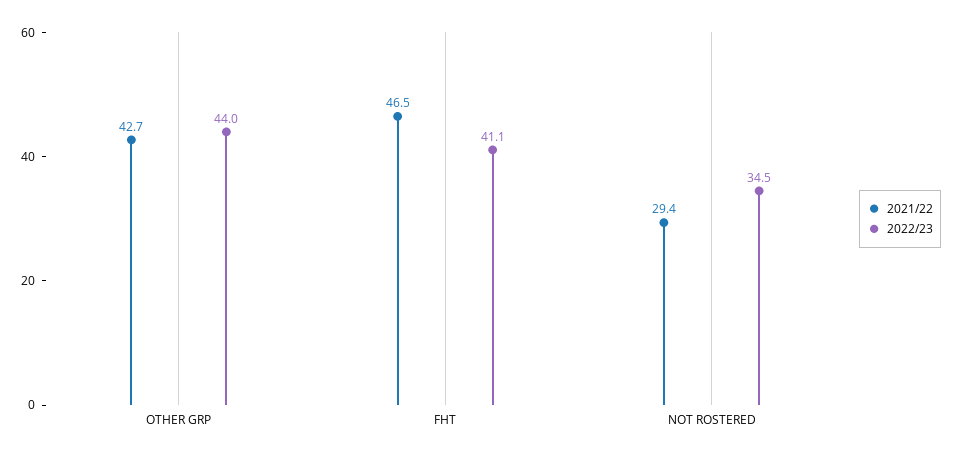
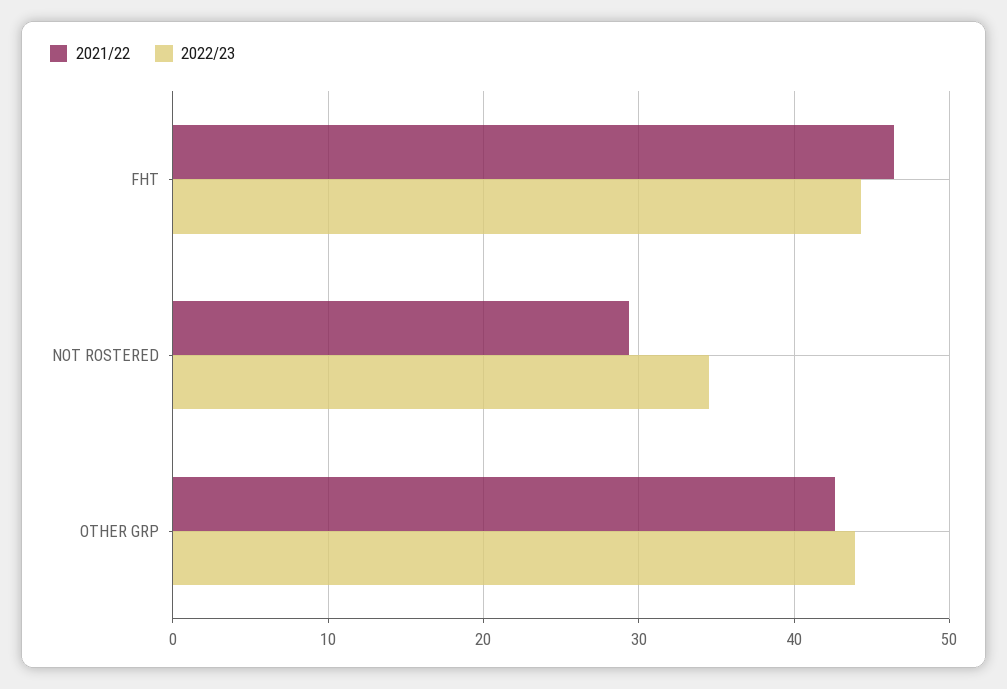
2022/23, FHT: 41.1 -> 44

